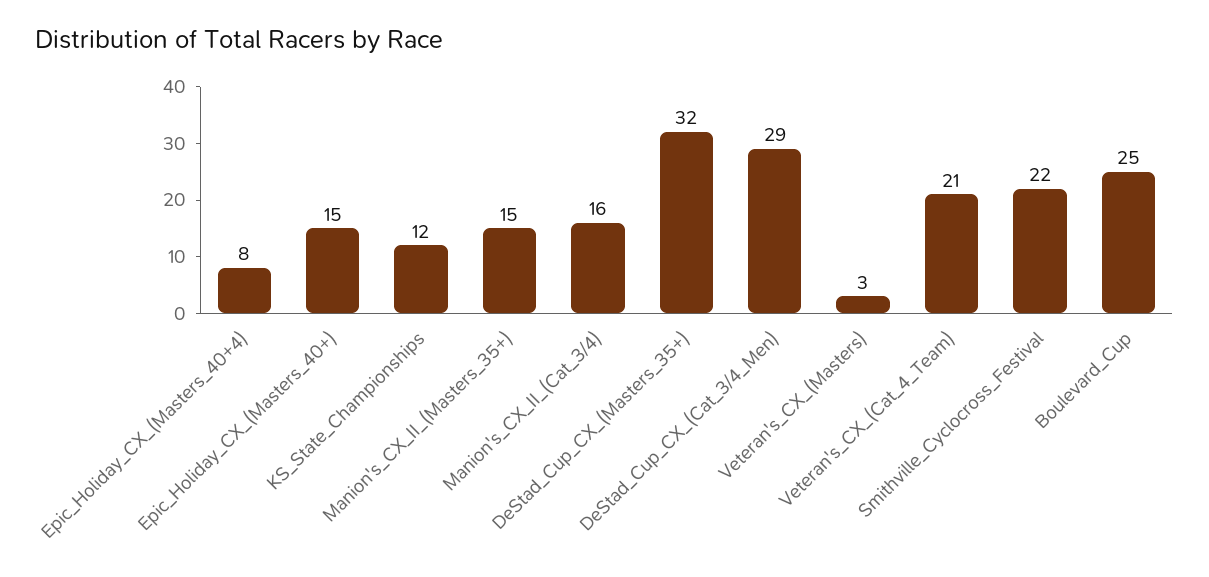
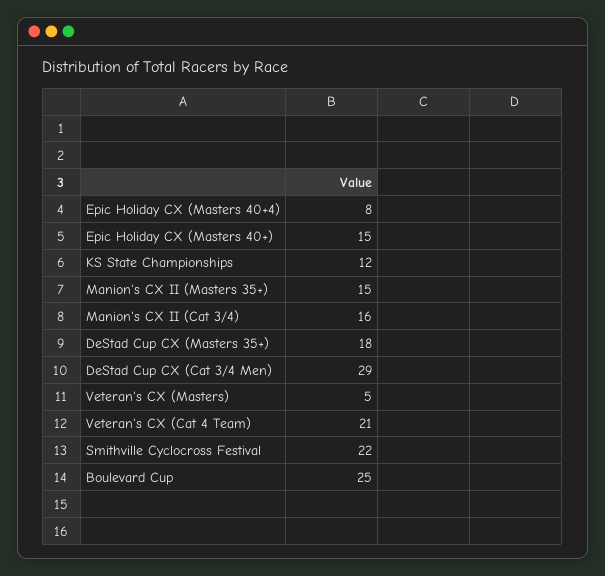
DeStad_Cup_CX_(Masters_35+): 32 -> 18
Veteran's_CX_(Masters): 3 -> 5

